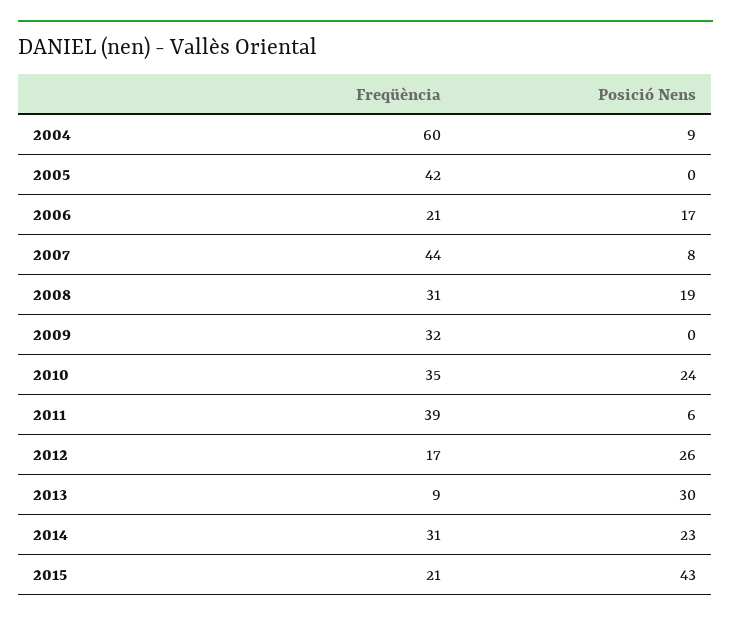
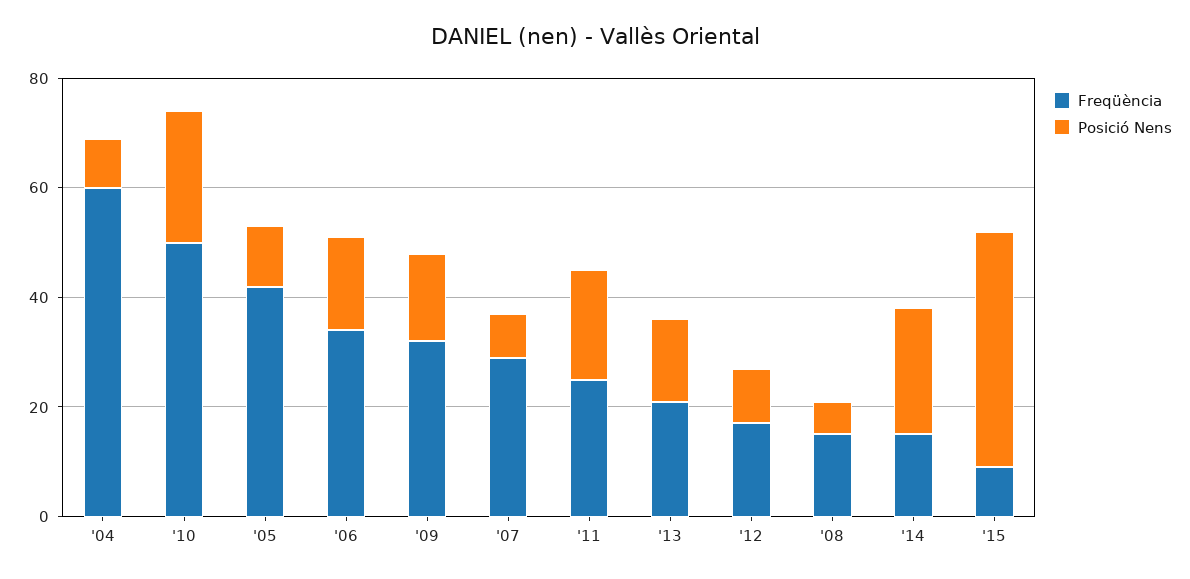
Posició Nens, 2005: 0 -> 10
Freqüència, 2006: 21 -> 35
Freqüència, 2007: 44 -> 30
Freqüència, 2008: 31 -> 15
Posició Nens, 2008: 19 -> 5
Posició Nens, 2009: 0 -> 15
Freqüència, 2010: 35 -> 50
Freqüència, 2011: 39 -> 25
Posició Nens, 2011: 6 -> 20
Posició Nens, 2012: 26 -> 10
Freqüència, 2013: 9 -> 20
Posició Nens, 2013: 30 -> 15
Freqüència, 2014: 31 -> 15
Freqüència, 2015: 21 -> 10

